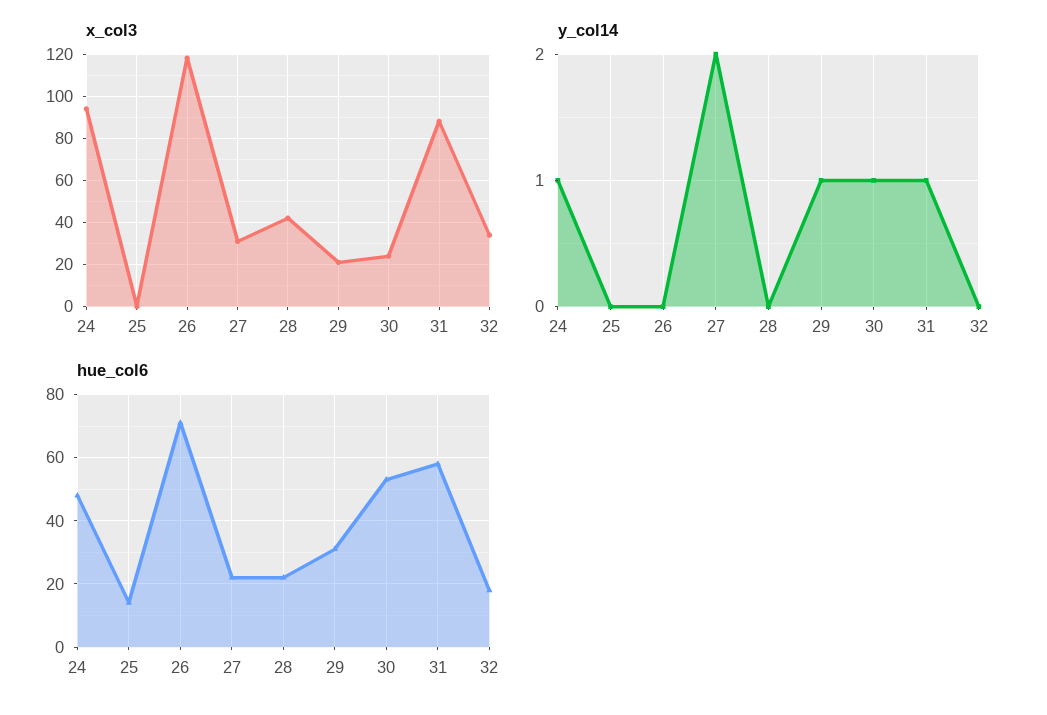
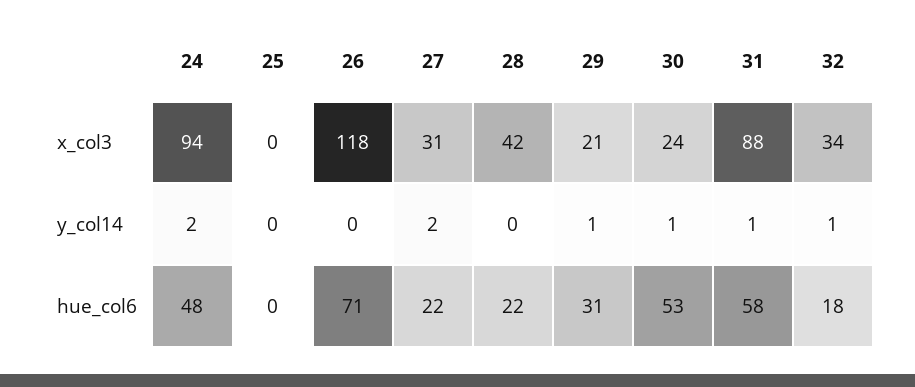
y_col14, 24: 1 -> 2
y_col14, 32: 0 -> 1
hue_col6, 25: 15 -> 0

